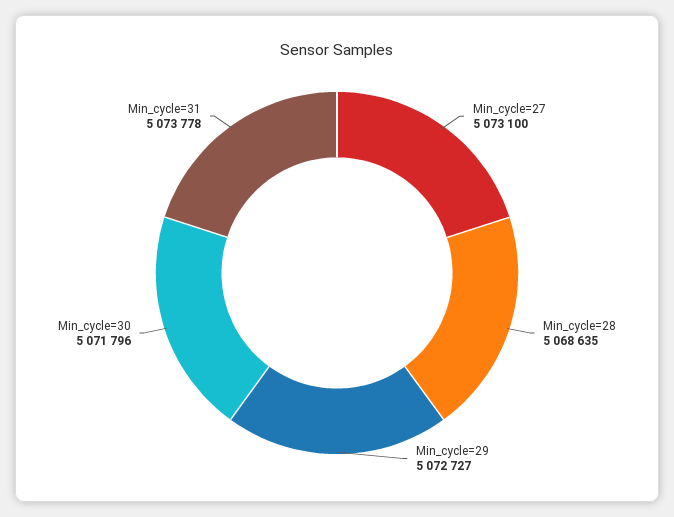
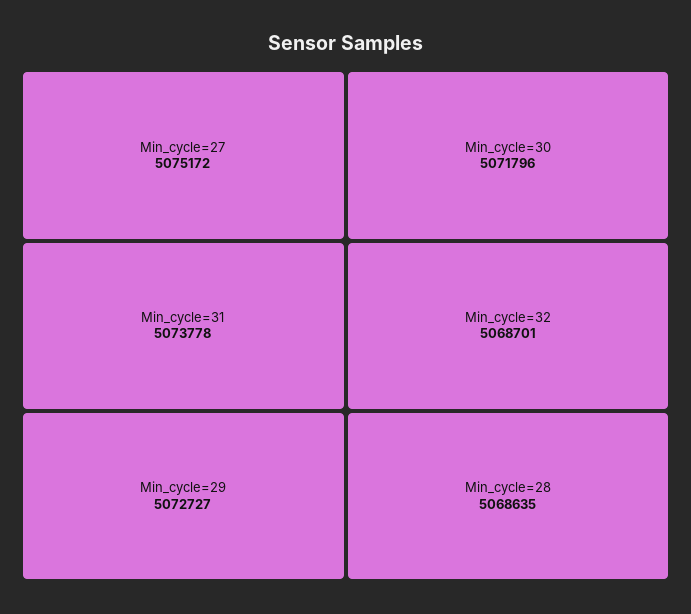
Min_cycle=27: 5073100 -> 5075172
Min_cycle=32: none -> 5068701

